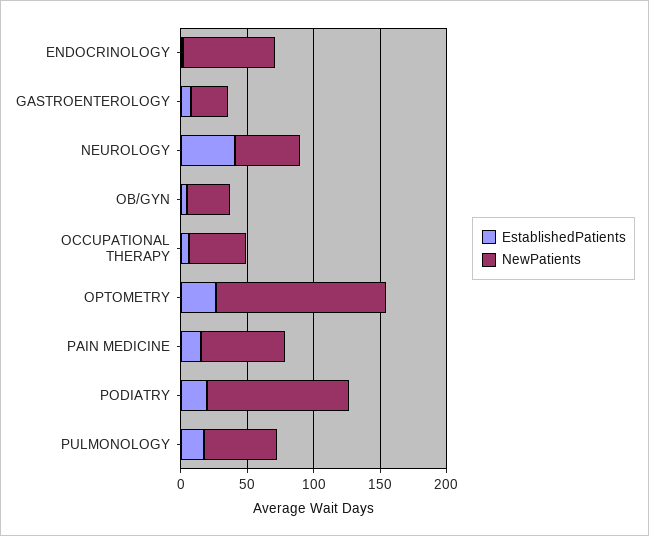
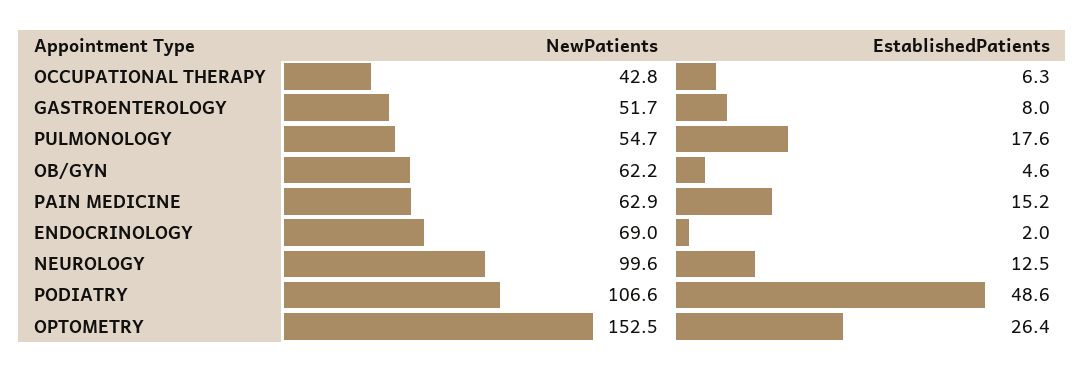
NewPatients, GASTROENTEROLOGY: 30 -> 51.7
EstablishedPatients, NEUROLOGY: 40 -> 12.5
NewPatients, NEUROLOGY: 50 -> 99.6
NewPatients, OB/GYN: 30 -> 62.2
NewPatients, OPTOMETRY: 130 -> 152.5
EstablishedPatients, PODIATRY: 20 -> 48.6

